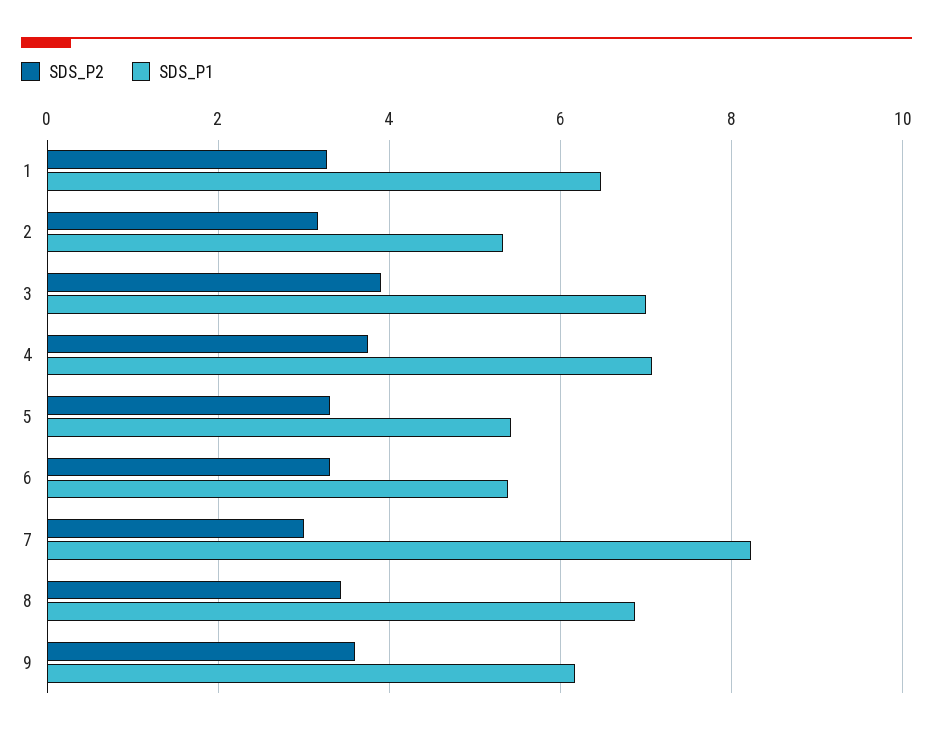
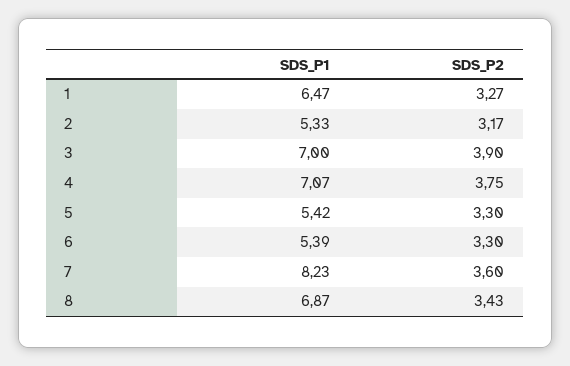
SDS_P2, 7: 3 -> 3.6
SDS_P2, 9: 3.6 -> none
SDS_P1, 9: 6.2 -> none

